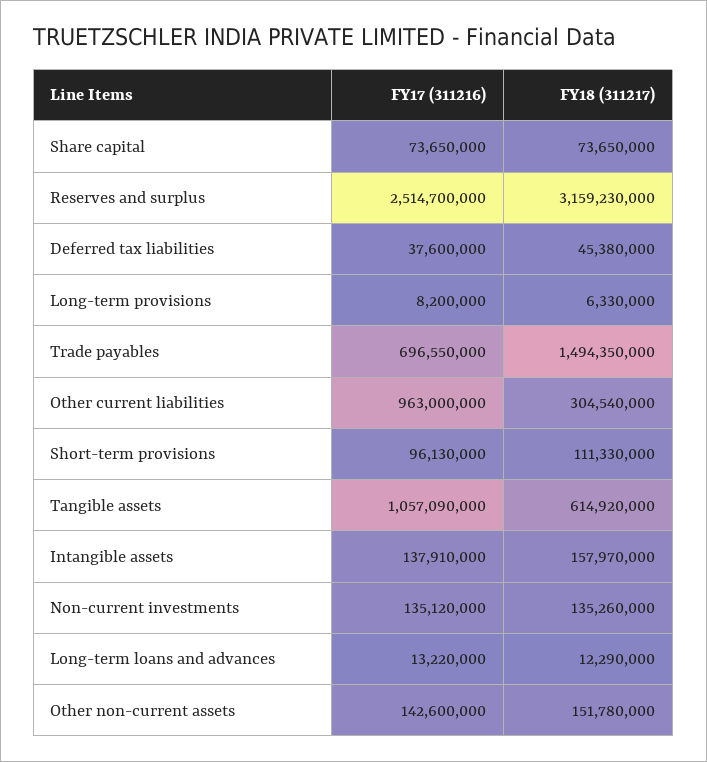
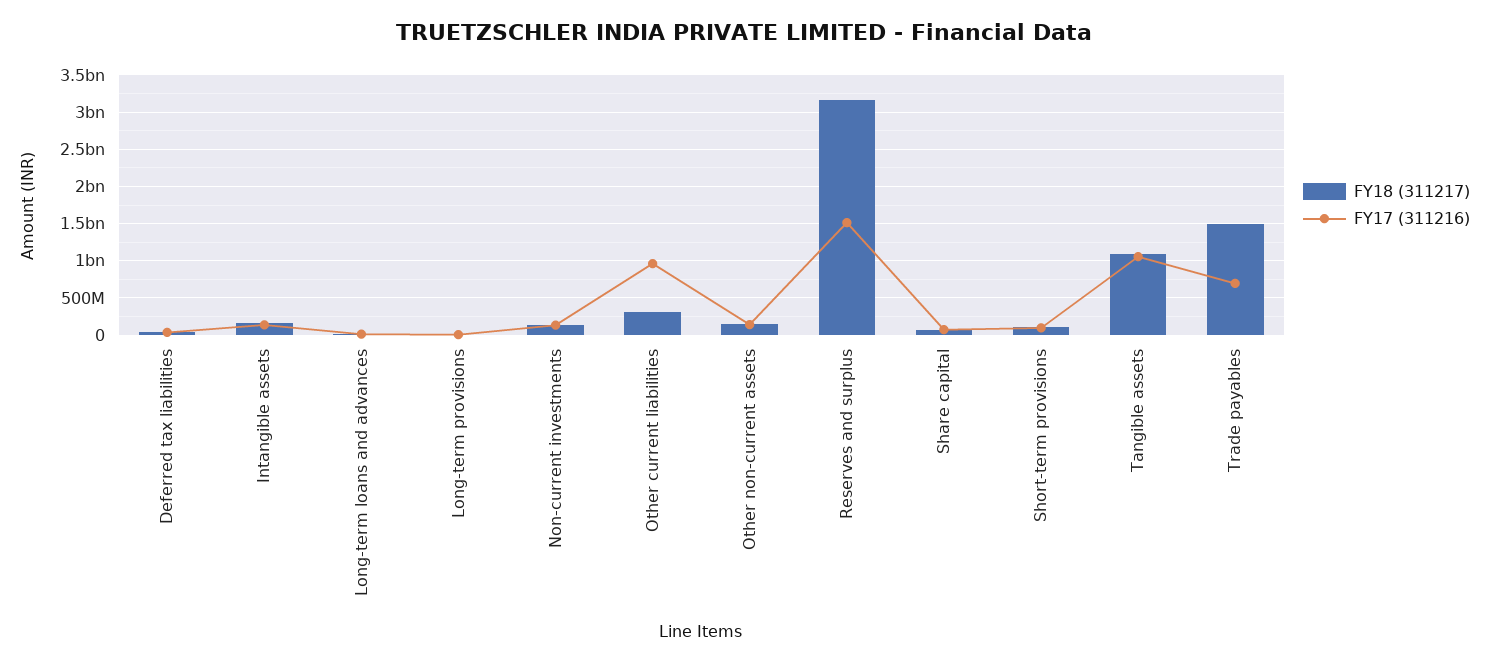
FY17 (311216), Reserves and surplus: 2514700000 -> 1500000000
FY18 (311217), Tangible assets: 614920000 -> 1100000000

